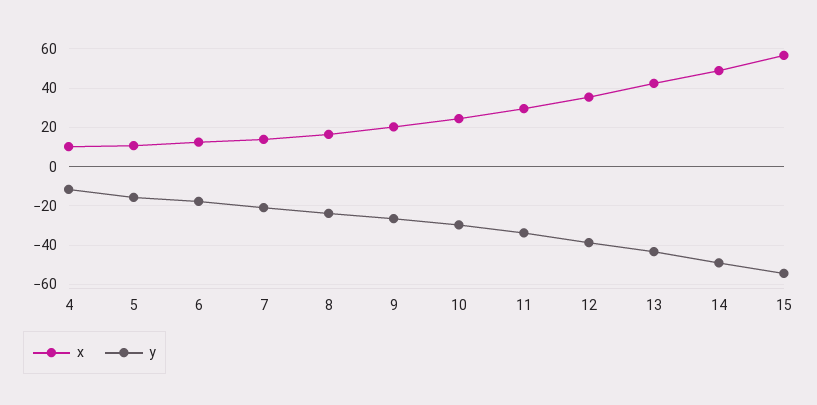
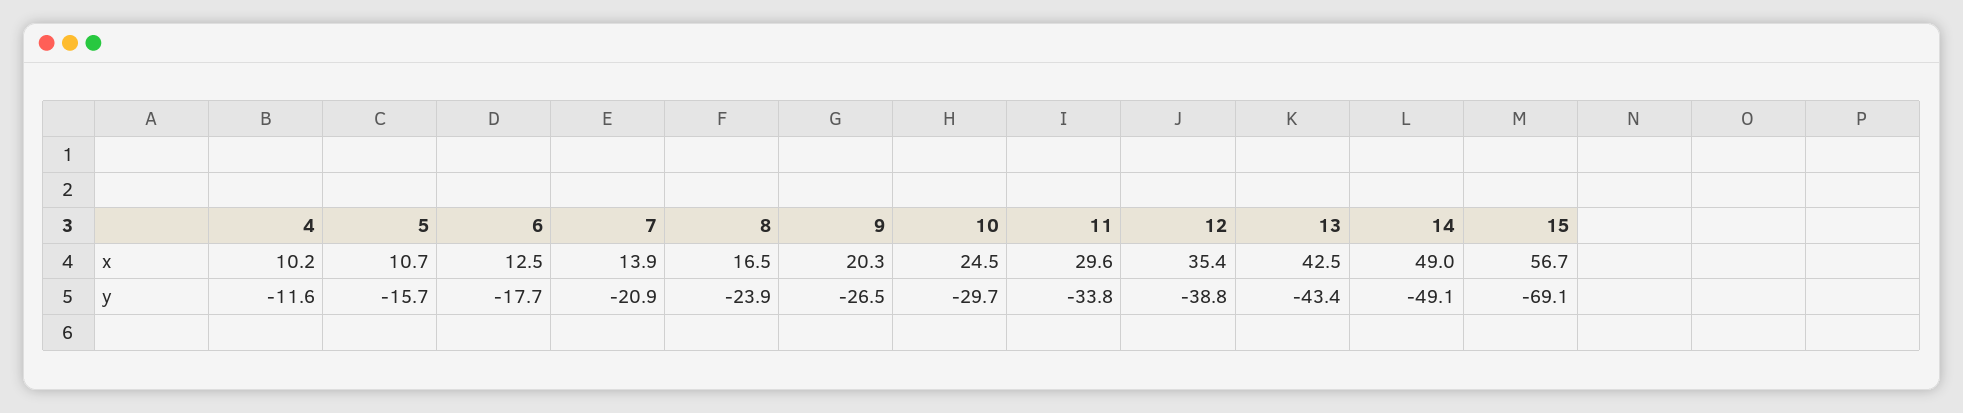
y, 15: -55 -> -69.1

